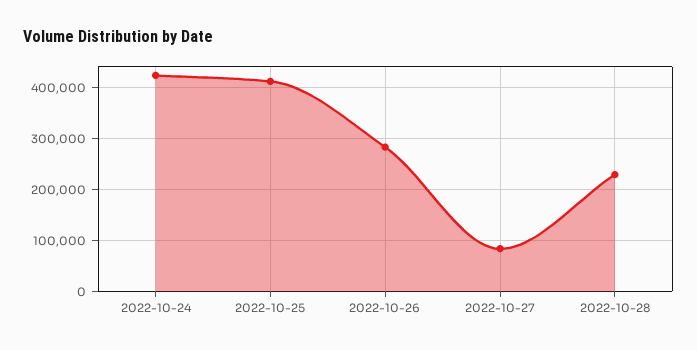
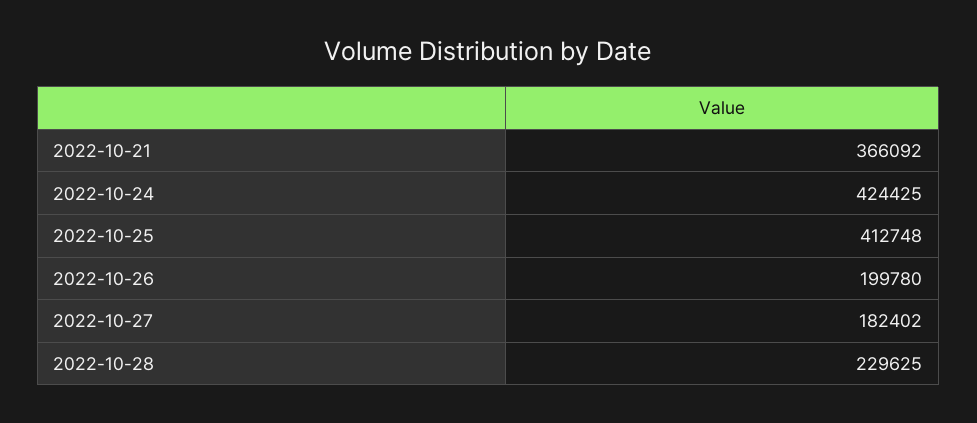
2022-10-26: 280000 -> 199780
2022-10-27: 80000 -> 182402
2022-10-21: none -> 366092

